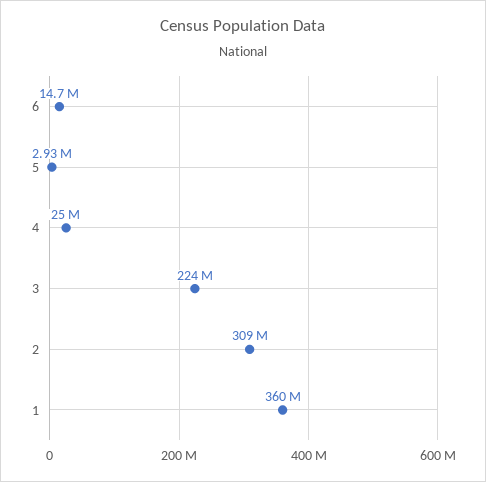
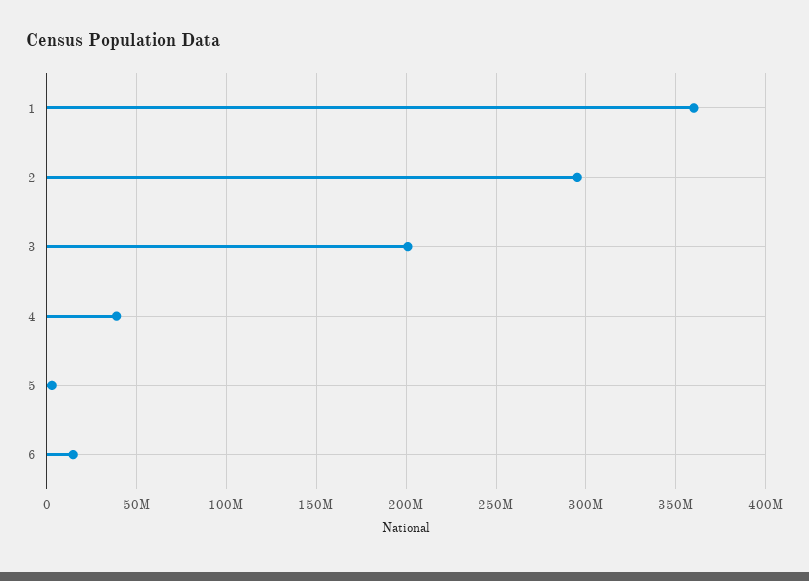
4: 25000000 -> 40000000
3: 224000000 -> 200000000
2: 309000000 -> 295000000

